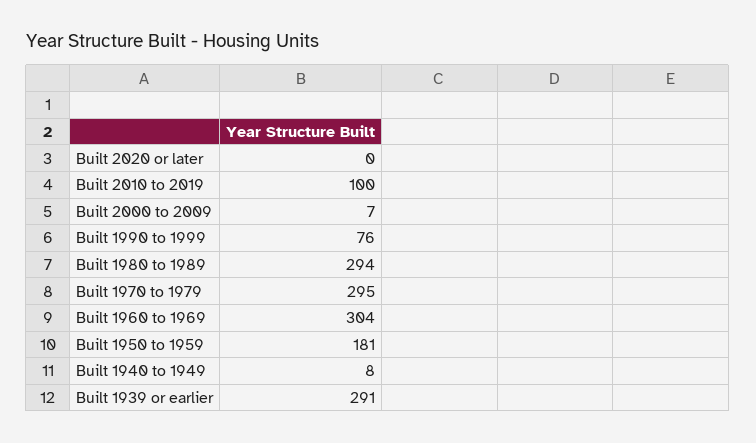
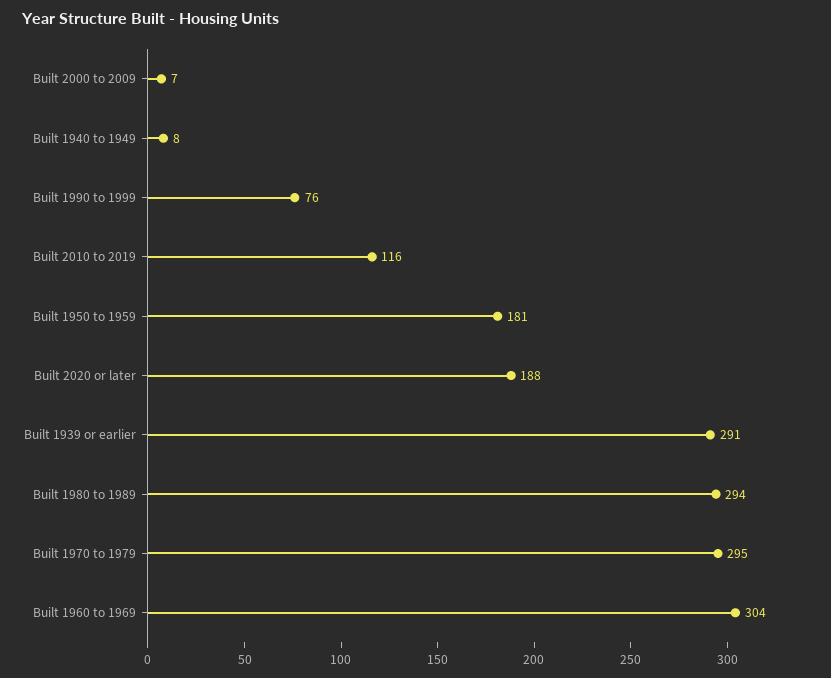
Built 2020 or later: 0 -> 188
Built 2010 to 2019: 100 -> 116

